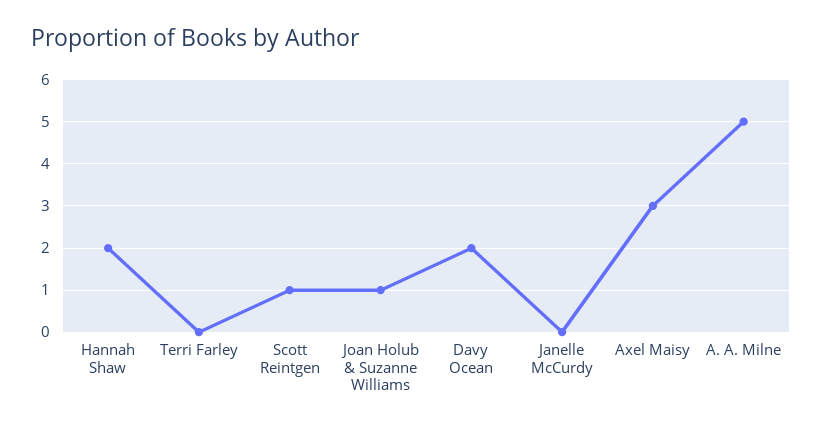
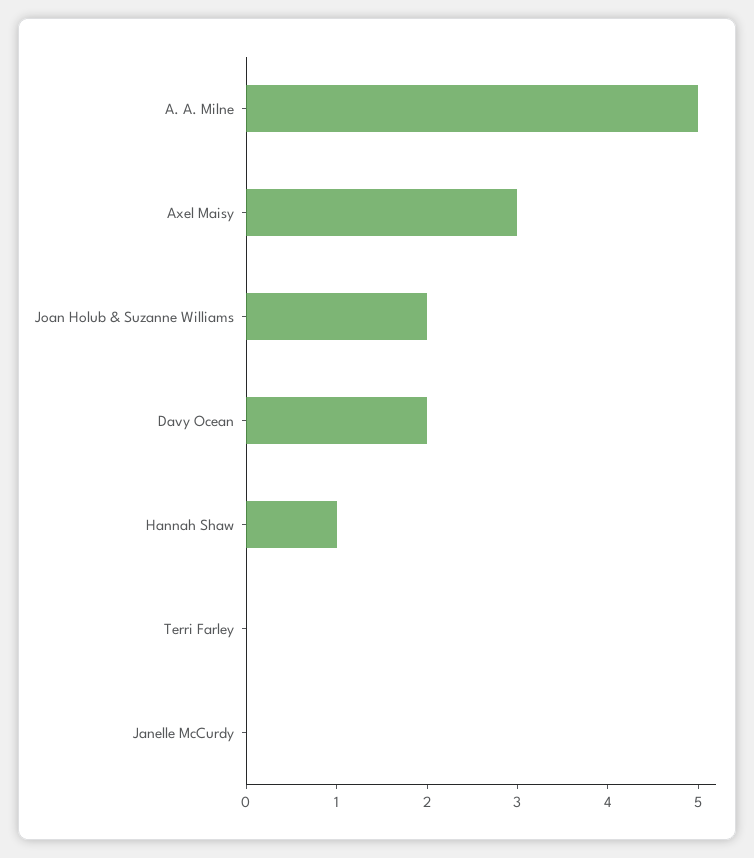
Hannah Shaw: 2 -> 1
Scott Reintgen: 1 -> none
Joan Holub & Suzanne Williams: 1 -> 2

